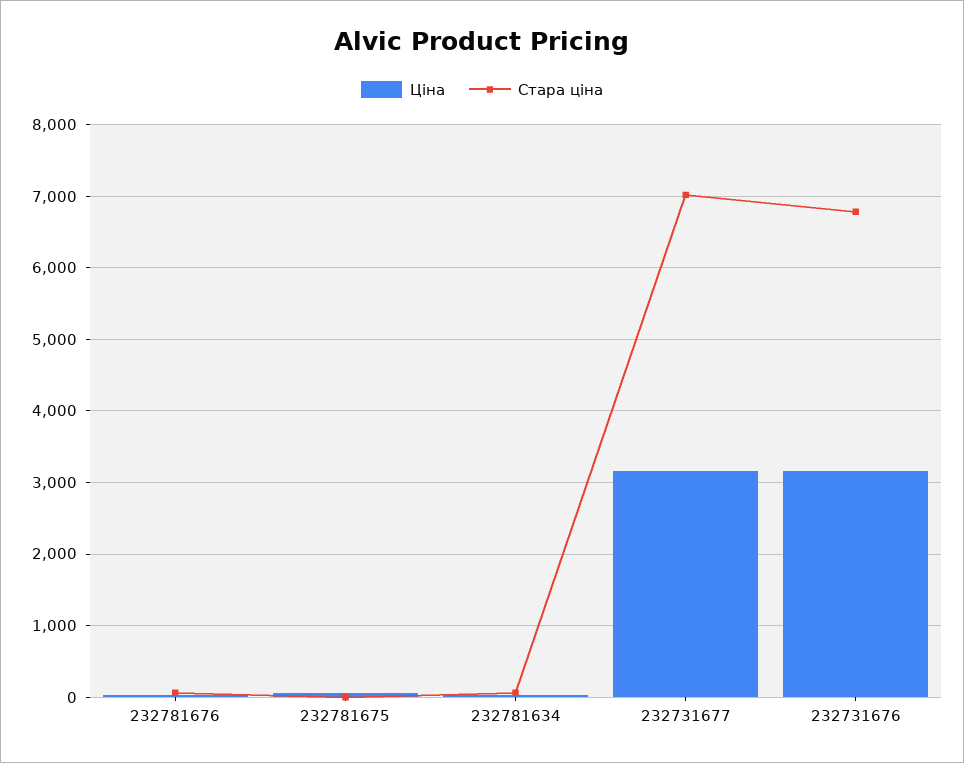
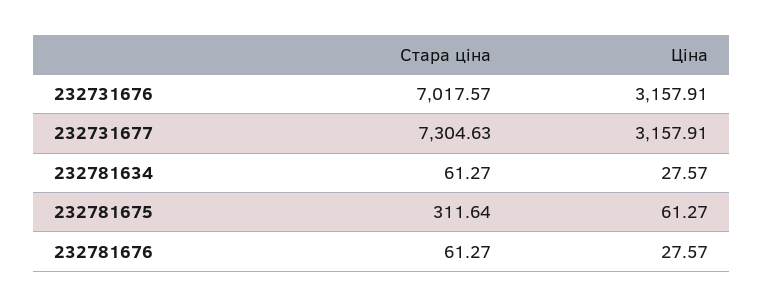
Стара ціна, 232781675: 0 -> 311.64
Стара ціна, 232731677: 7000 -> 7304.63
Стара ціна, 232731676: 6800 -> 7017.57

